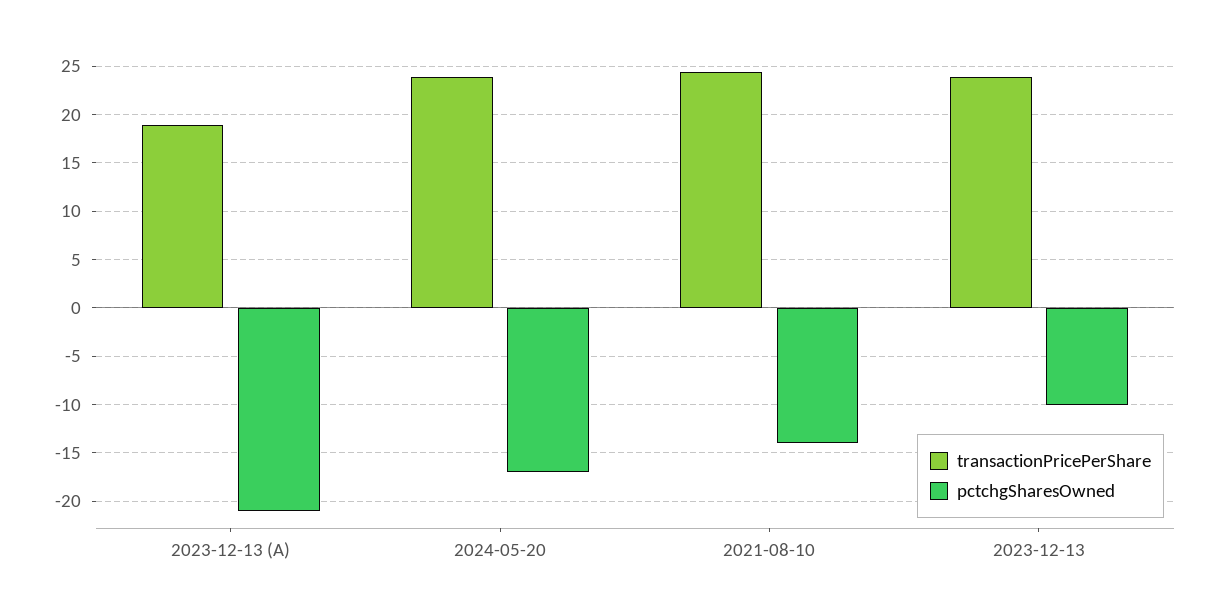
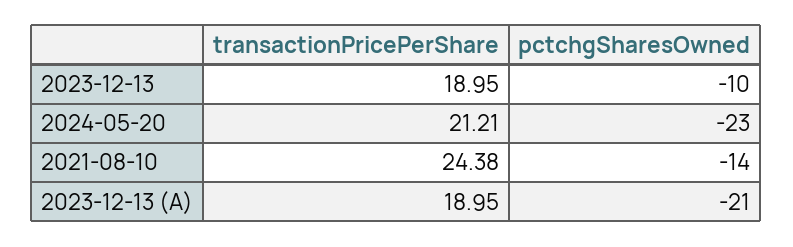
transactionPricePerShare, 2024-05-20: 24 -> 21.21
pctchgSharesOwned, 2024-05-20: -17 -> -23
transactionPricePerShare, 2023-12-13: 24 -> 18.95

